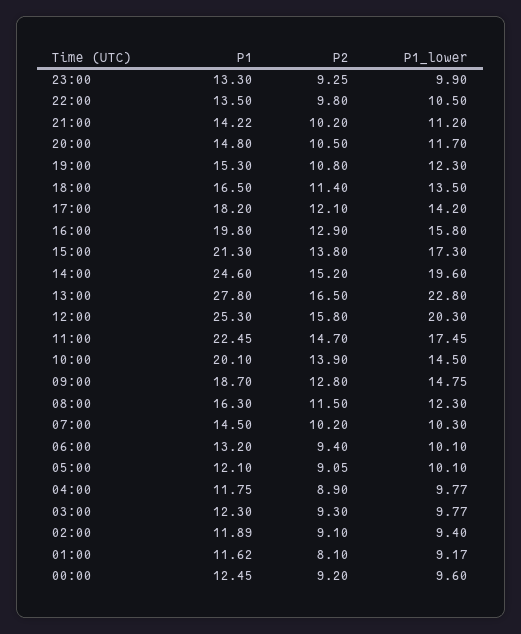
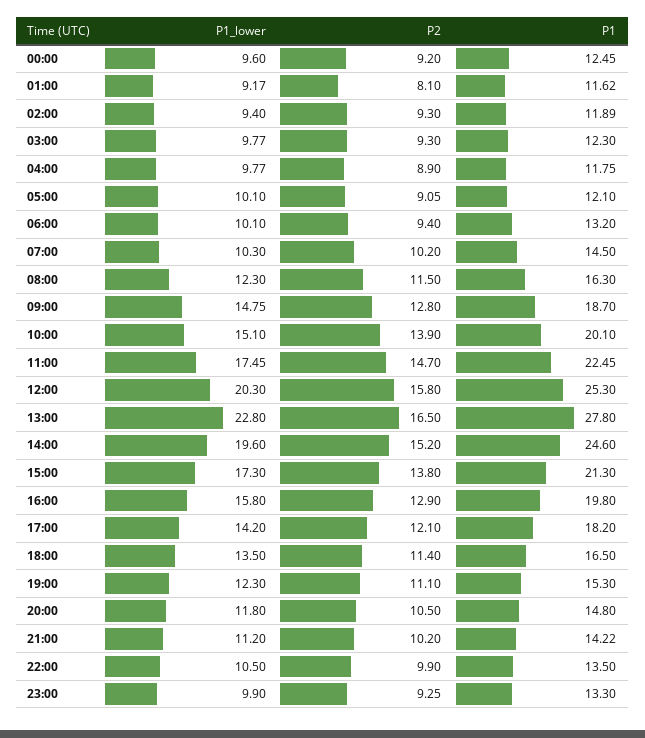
P2, 22:00: 9.8 -> 9.9
P1_lower, 20:00: 11.7 -> 11.8
P2, 19:00: 10.8 -> 11.1
P1_lower, 10:00: 14.5 -> 15.1
P2, 02:00: 9.1 -> 9.3

